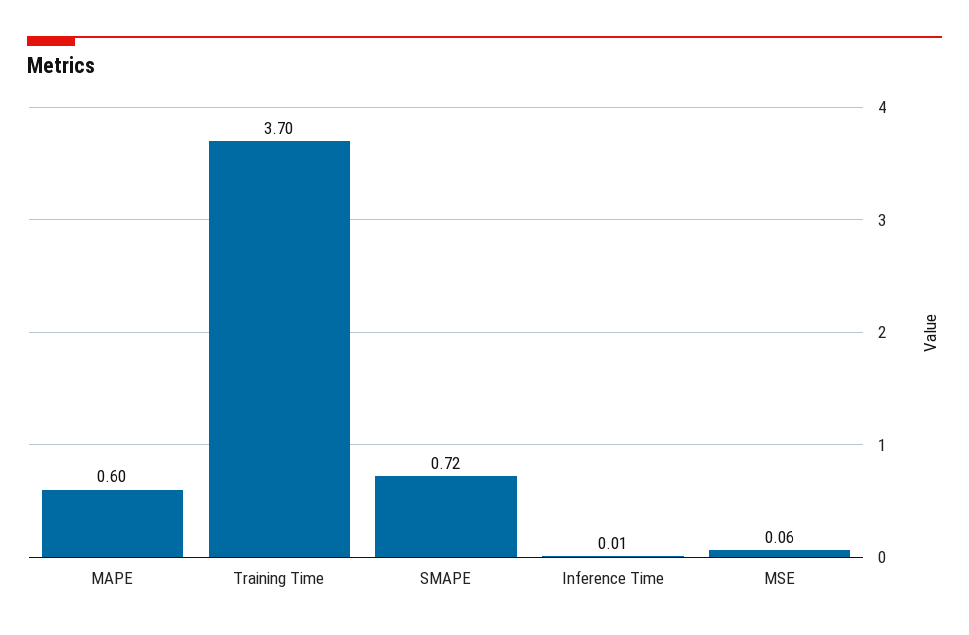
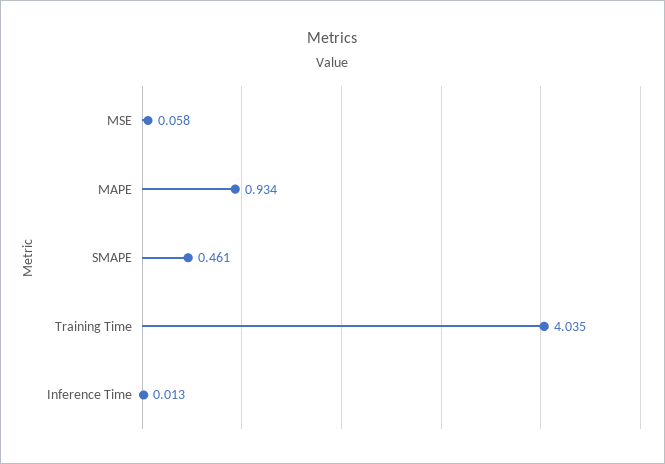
MAPE: 0.6 -> 0.934
Training Time: 3.7 -> 4.035
SMAPE: 0.72 -> 0.461

